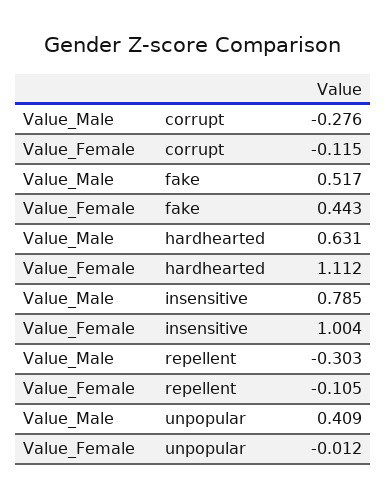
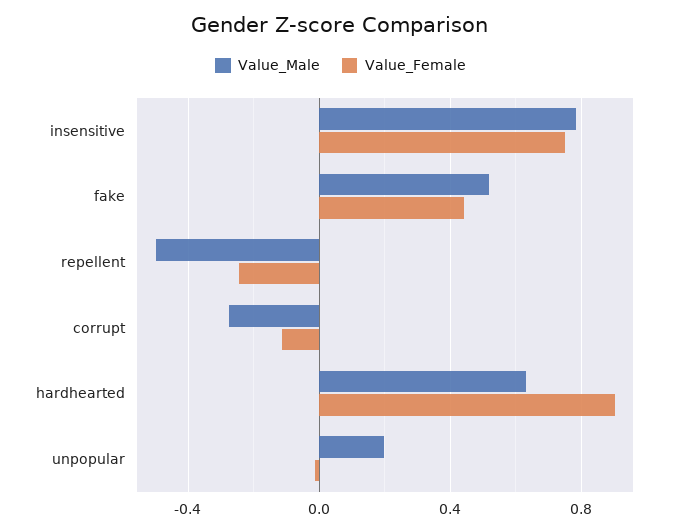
Value_Female, hardhearted: 1.112 -> 0.9
Value_Female, insensitive: 1.004 -> 0.75
Value_Male, repellent: -0.303 -> -0.5
Value_Female, repellent: -0.105 -> -0.25
Value_Male, unpopular: 0.409 -> 0.2

